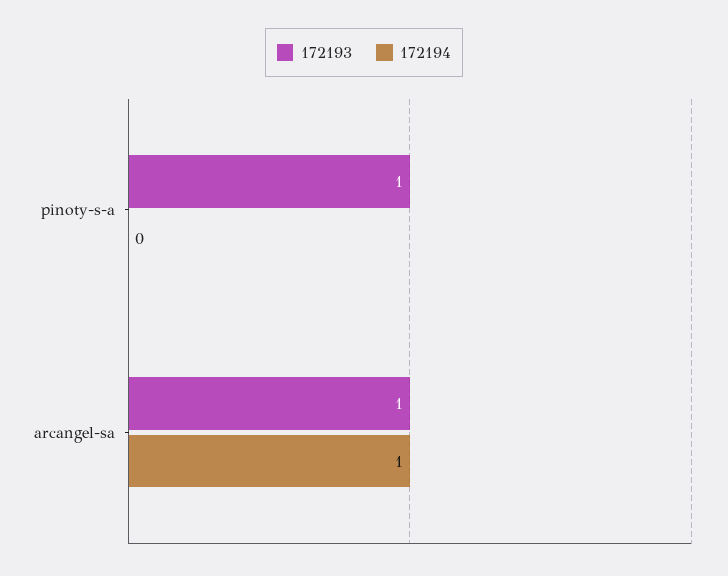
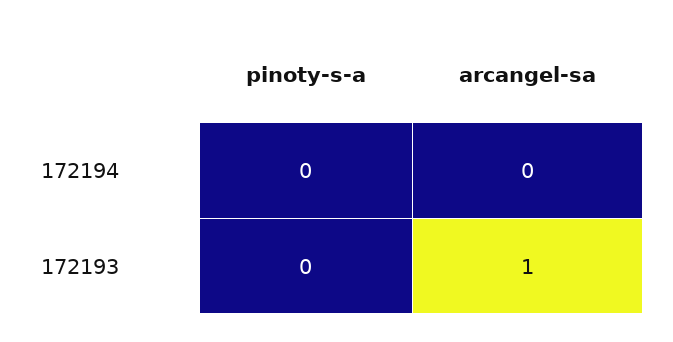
172193, pinoty-s-a: 1 -> 0
172194, arcangel-sa: 1 -> 0

